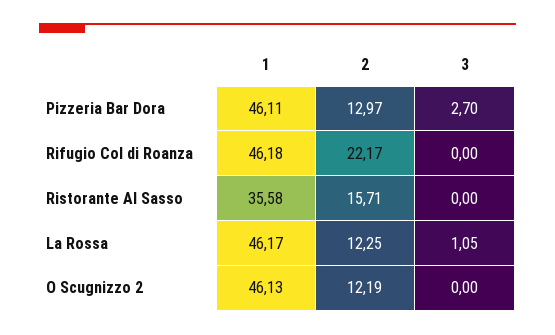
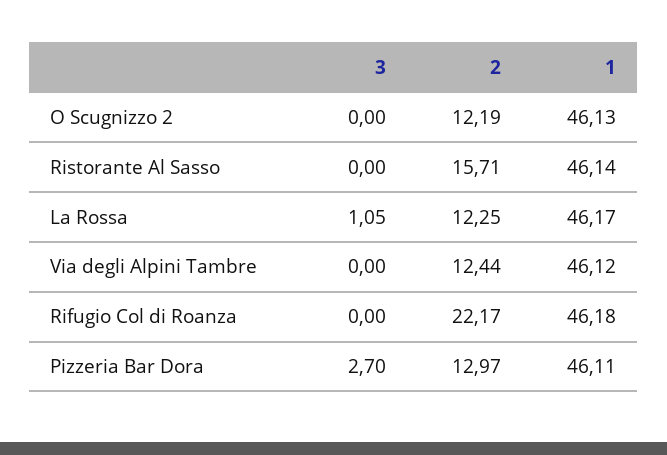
1, Ristorante Al Sasso: 35.58 -> 46.14
3, Via degli Alpini Tambre: none -> 0
2, Via degli Alpini Tambre: none -> 12.44
1, Via degli Alpini Tambre: none -> 46.12

